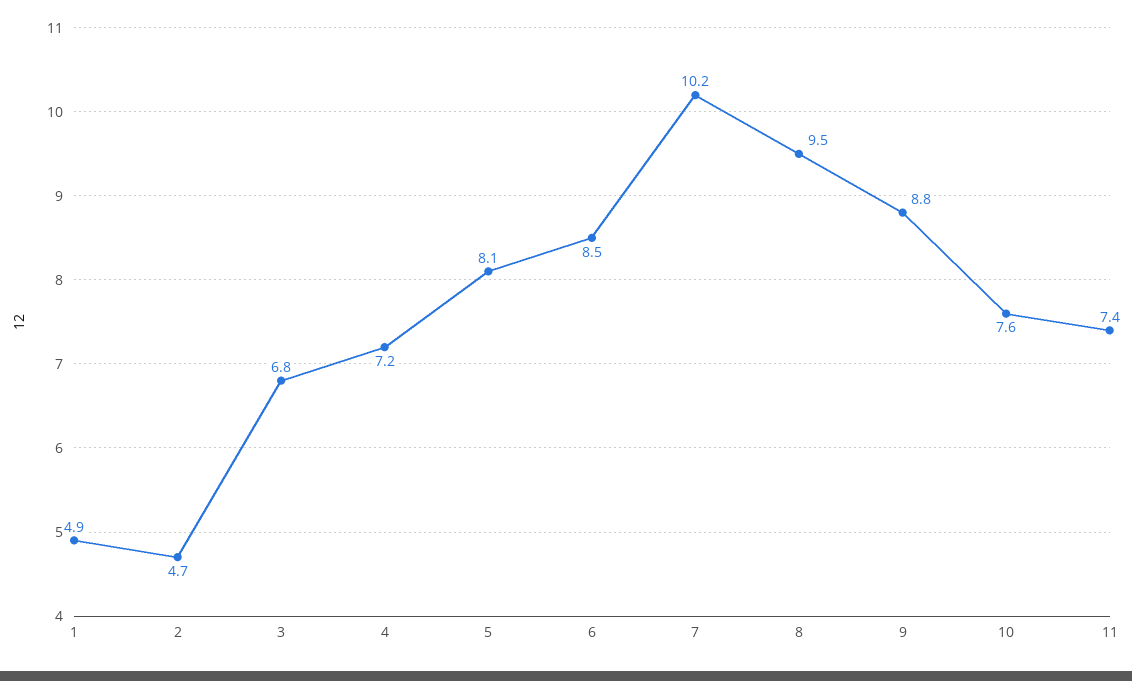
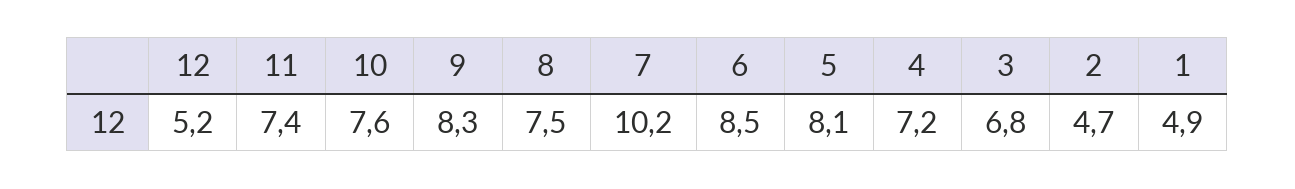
8: 9.5 -> 7.5
9: 8.8 -> 8.3
12: none -> 5.2

